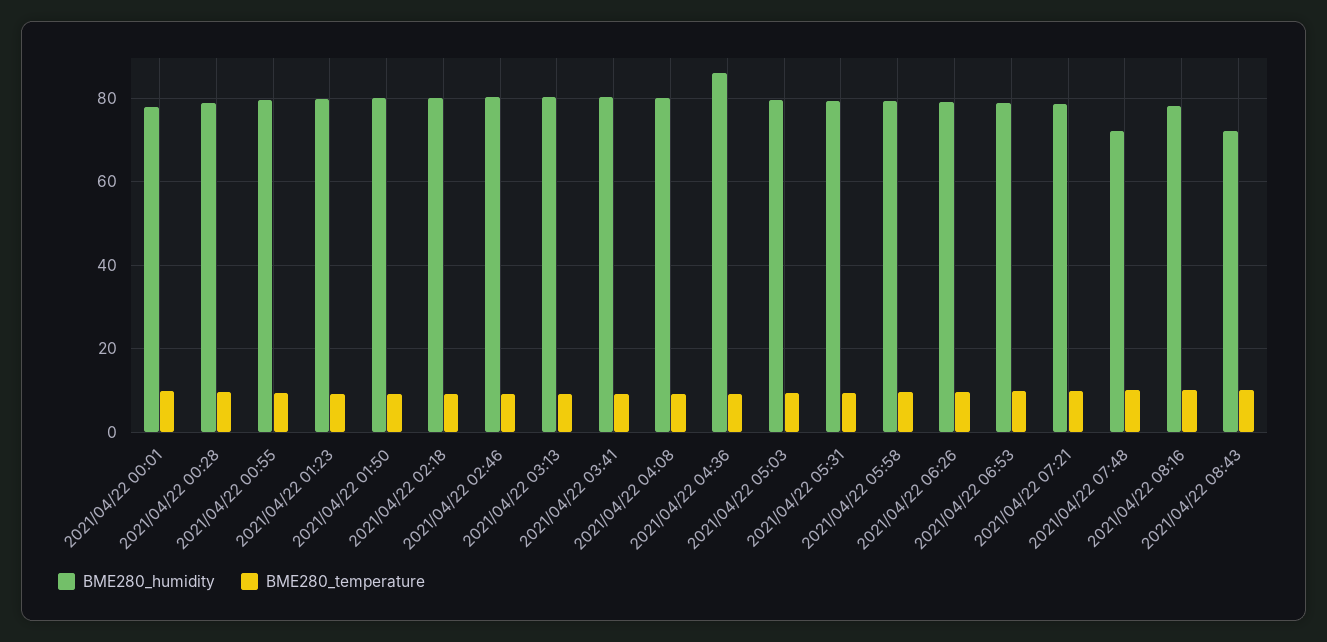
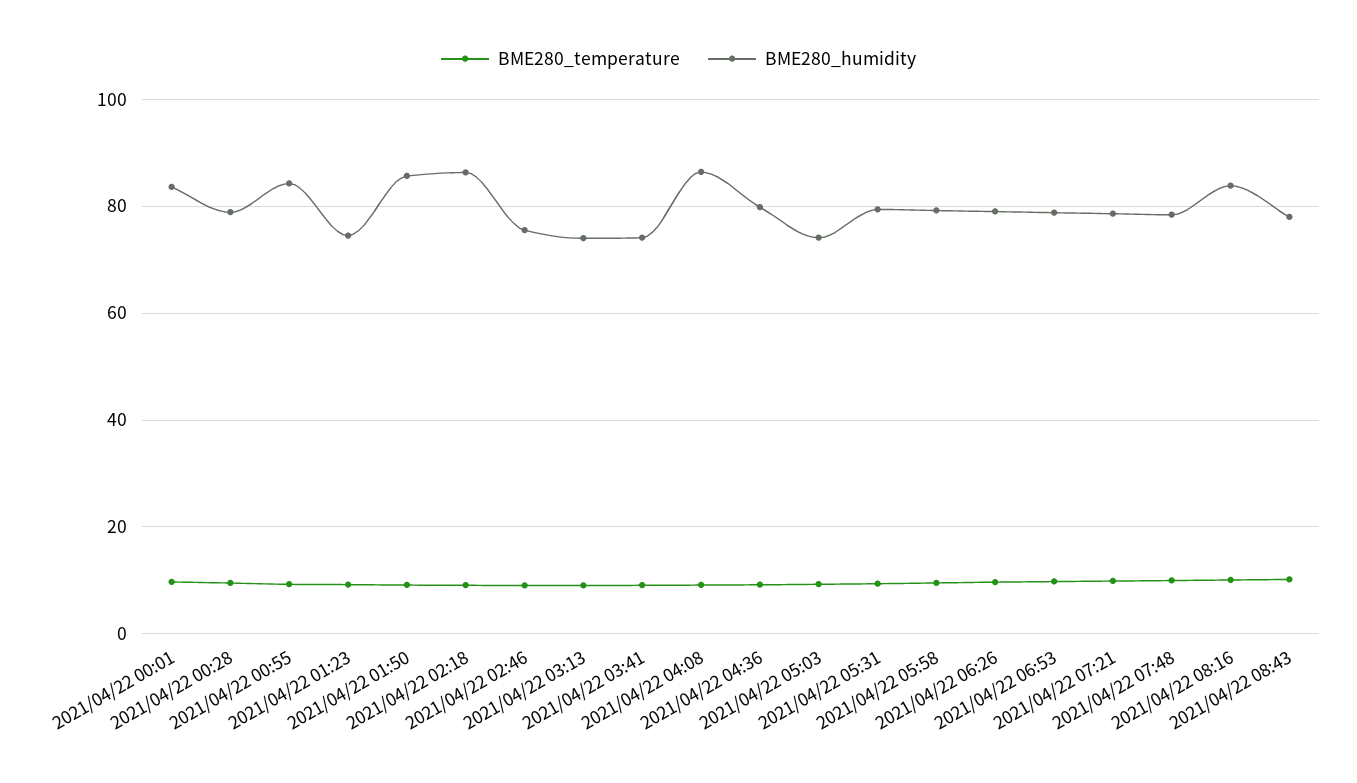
BME280_humidity, 2021/04/22 00:01: 78 -> 84
BME280_humidity, 2021/04/22 00:55: 80 -> 84
BME280_humidity, 2021/04/22 01:23: 80 -> 74
BME280_humidity, 2021/04/22 01:50: 80 -> 86
BME280_humidity, 2021/04/22 02:18: 80 -> 86
BME280_humidity, 2021/04/22 02:46: 80 -> 76
BME280_humidity, 2021/04/22 03:13: 80 -> 74
BME280_humidity, 2021/04/22 03:41: 80 -> 74
BME280_humidity, 2021/04/22 04:08: 80 -> 86
BME280_humidity, 2021/04/22 04:36: 86 -> 80
BME280_humidity, 2021/04/22 05:03: 80 -> 74
BME280_humidity, 2021/04/22 07:48: 72 -> 78
BME280_humidity, 2021/04/22 08:16: 78 -> 84
BME280_humidity, 2021/04/22 08:43: 72 -> 78

